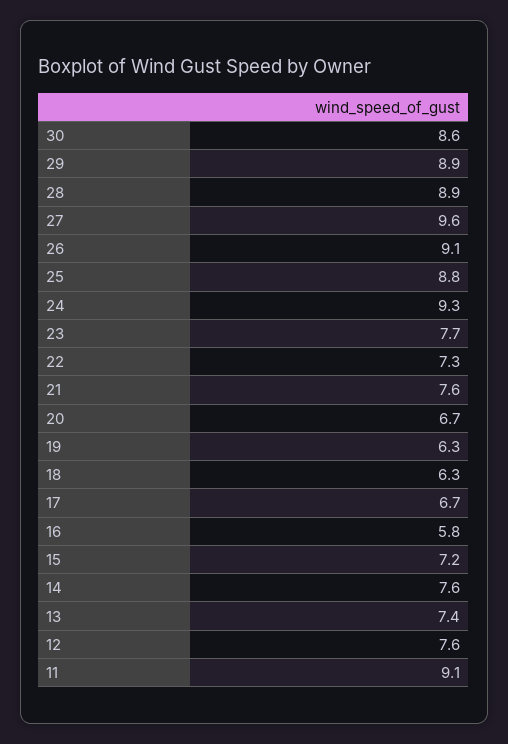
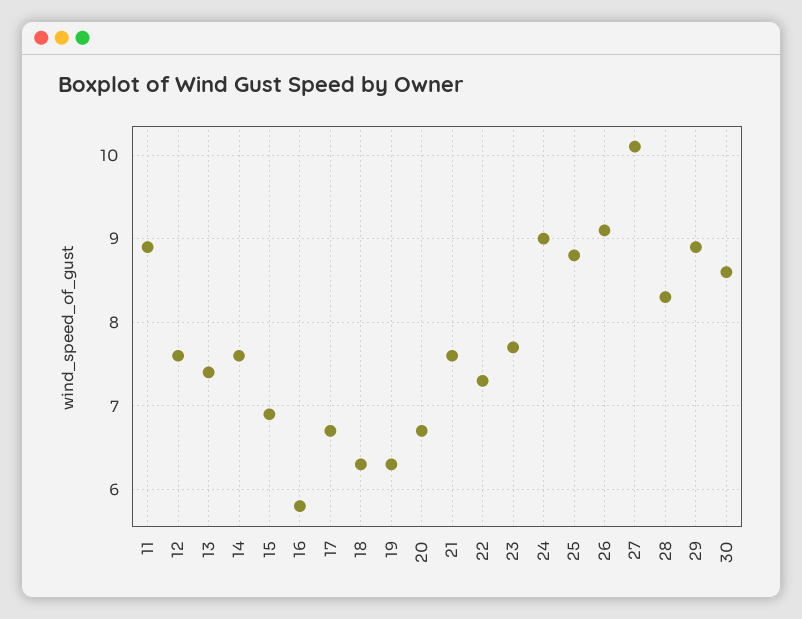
28: 8.9 -> 8.3
27: 9.6 -> 10.1
24: 9.3 -> 9
15: 7.2 -> 6.9
11: 9.1 -> 8.9

